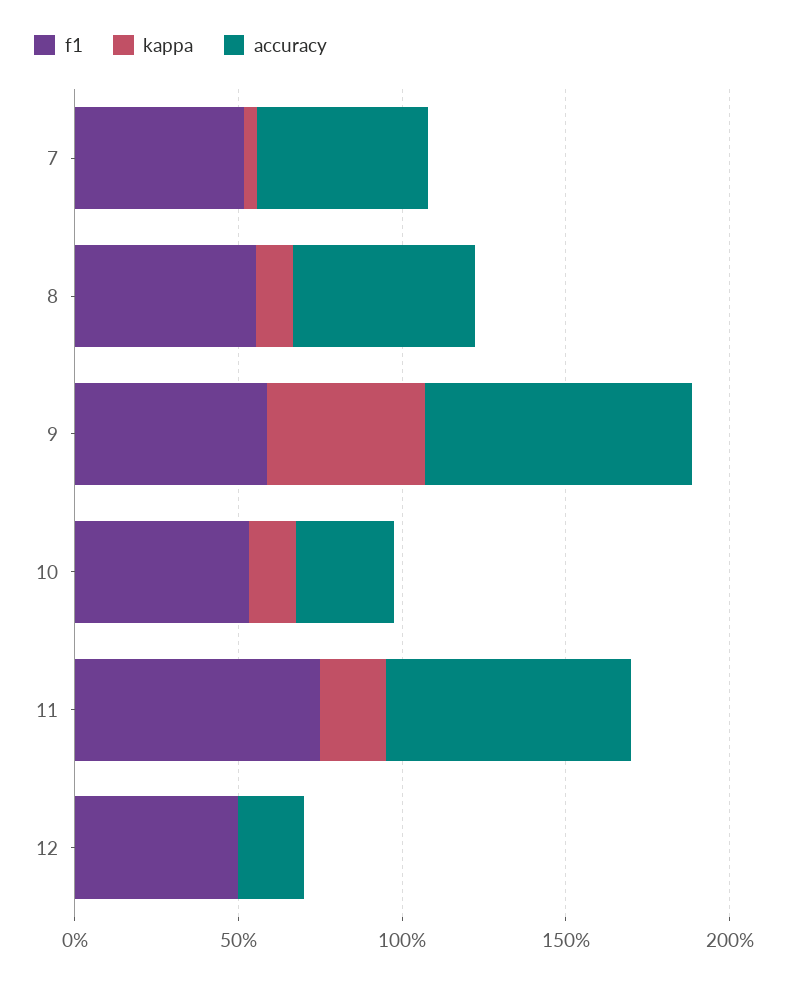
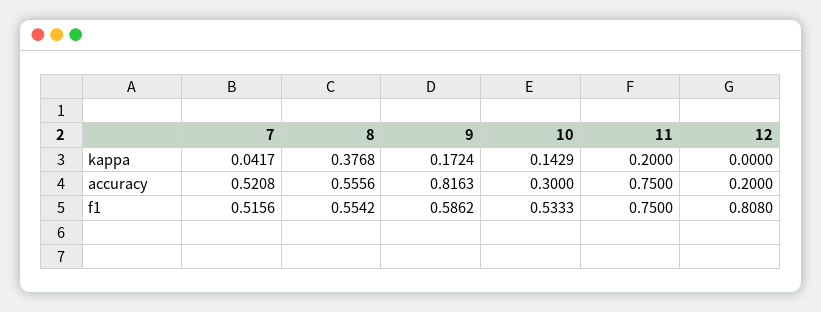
kappa, 8: 0.1 -> 0.3768
kappa, 9: 0.5 -> 0.1724
f1, 12: 0.5 -> 0.808

